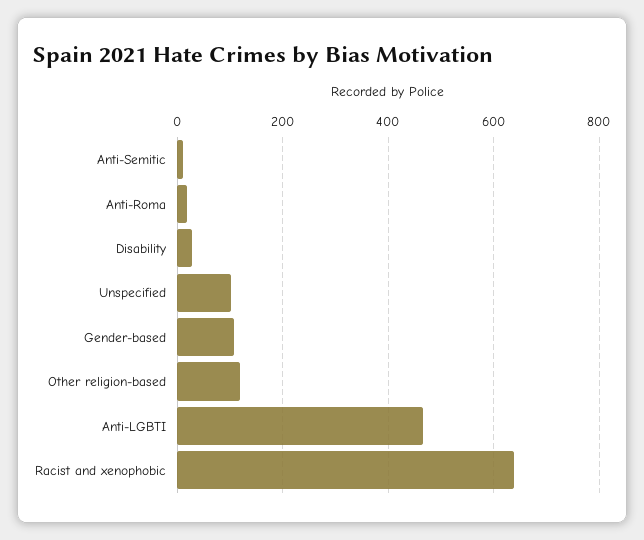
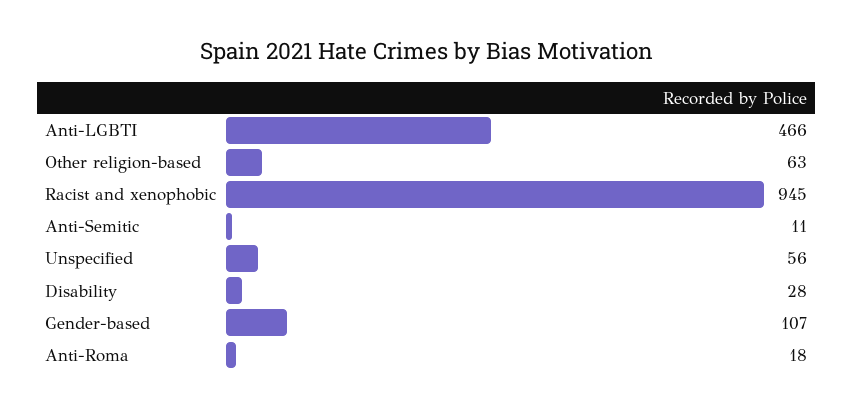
Unspecified: 100 -> 56
Other religion-based: 120 -> 63
Racist and xenophobic: 640 -> 945

